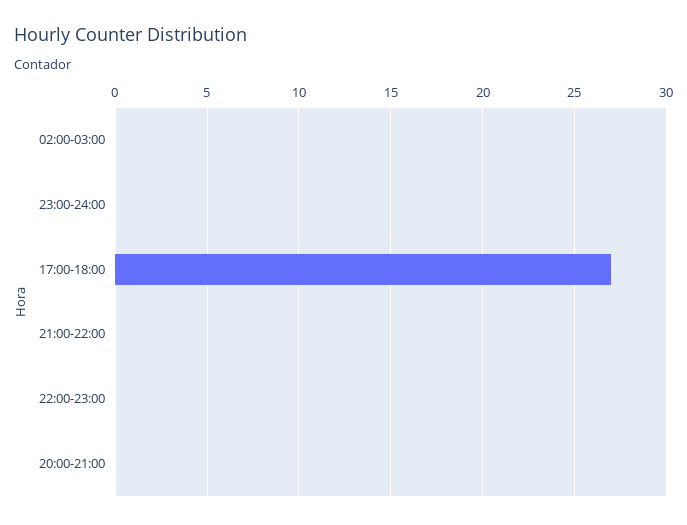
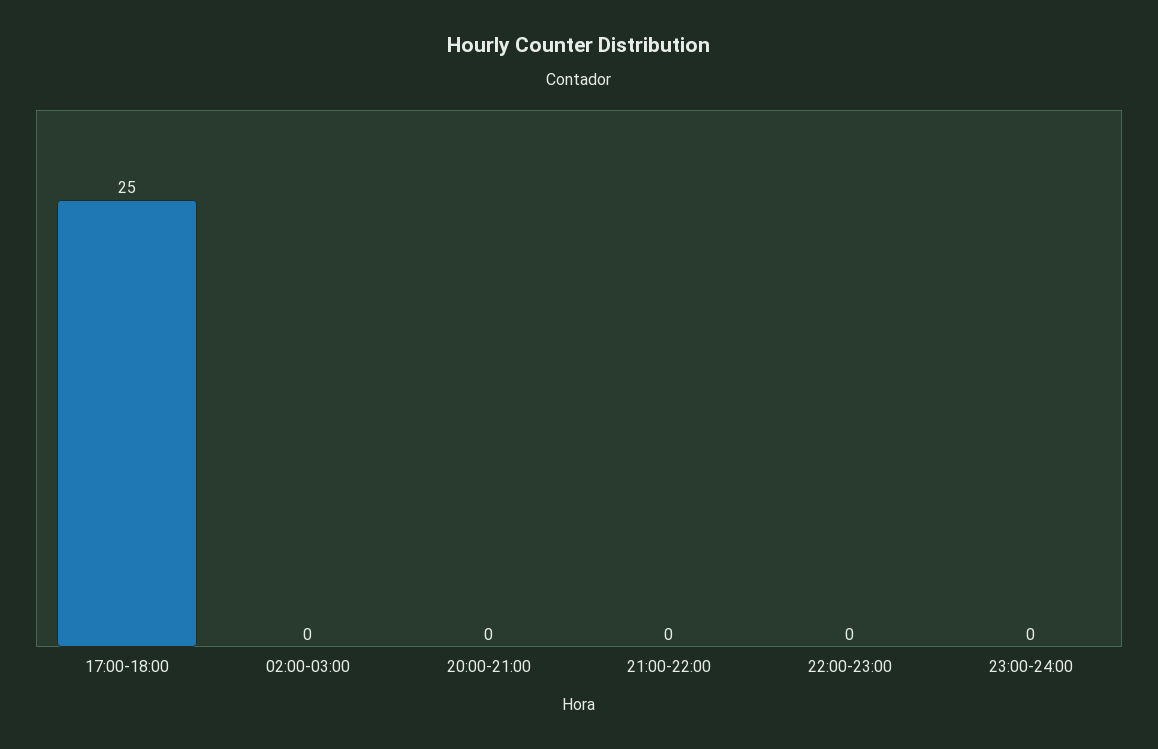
17:00-18:00: 27 -> 25

